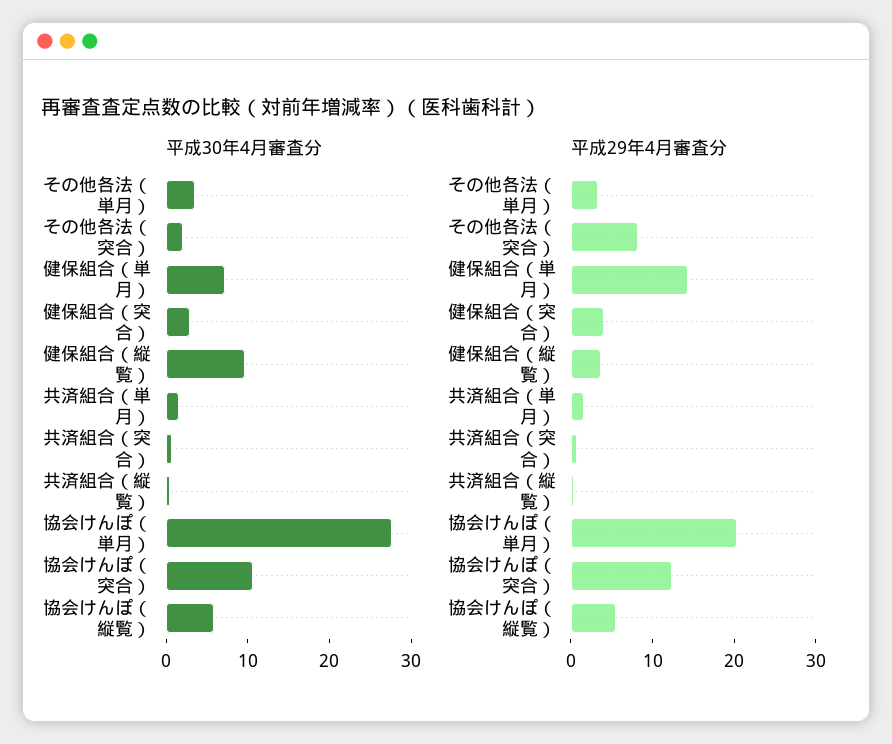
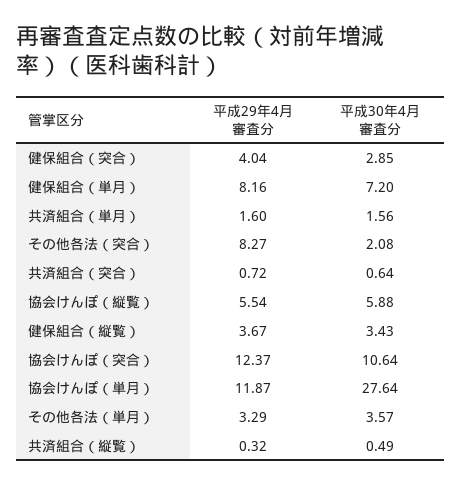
平成30年4月審査分, 健保組合（縦覧）: 10 -> 3.43
平成29年4月審査分, 健保組合（単月）: 14 -> 8.16
平成29年4月審査分, 協会けんぽ（単月）: 20 -> 11.87

